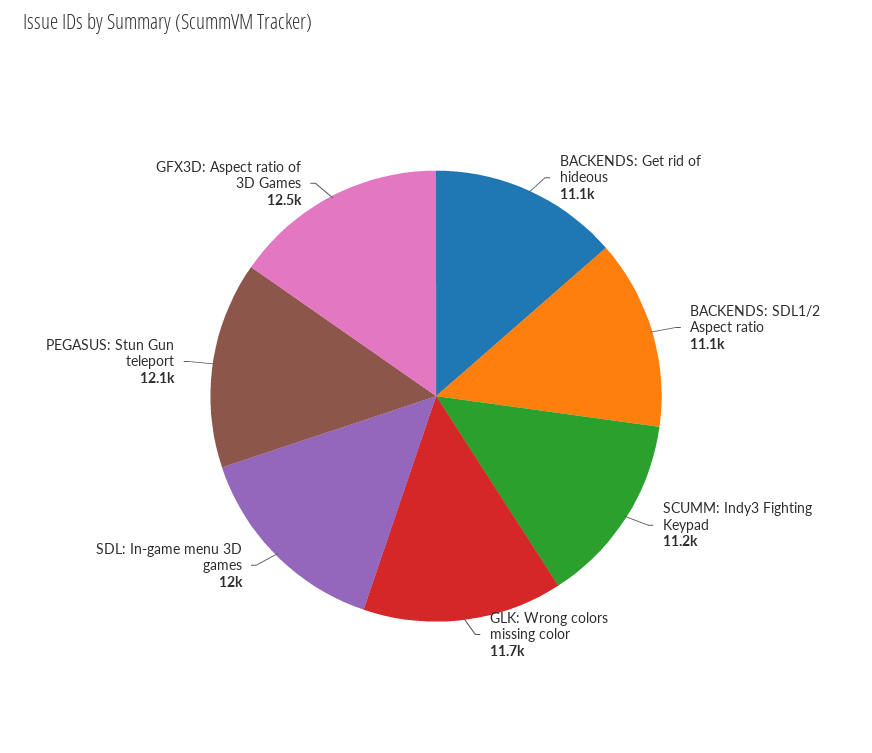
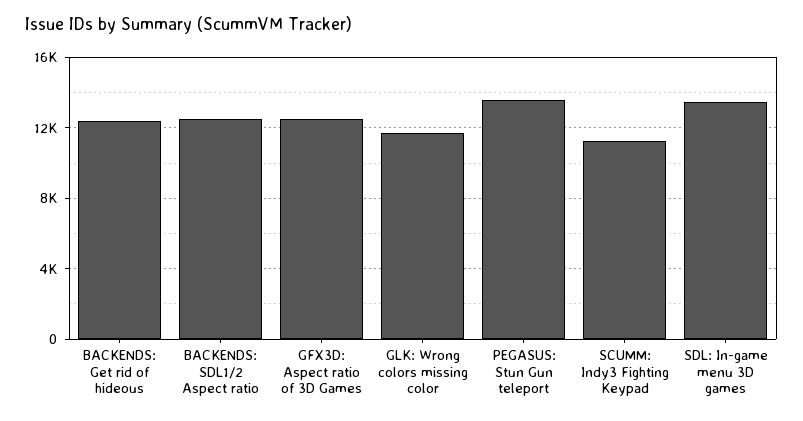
BACKENDS: Get rid of hideous: 11100 -> 12500
BACKENDS: SDL1/2 Aspect ratio: 11100 -> 12500
SDL: In-game menu 3D games: 12000 -> 13500
PEGASUS: Stun Gun teleport: 12100 -> 13500

